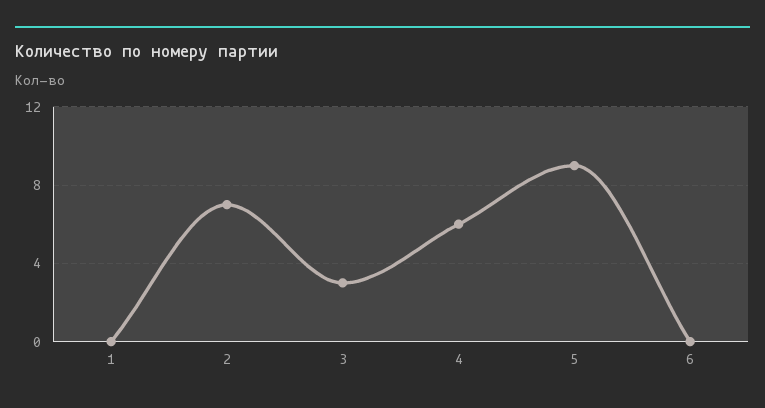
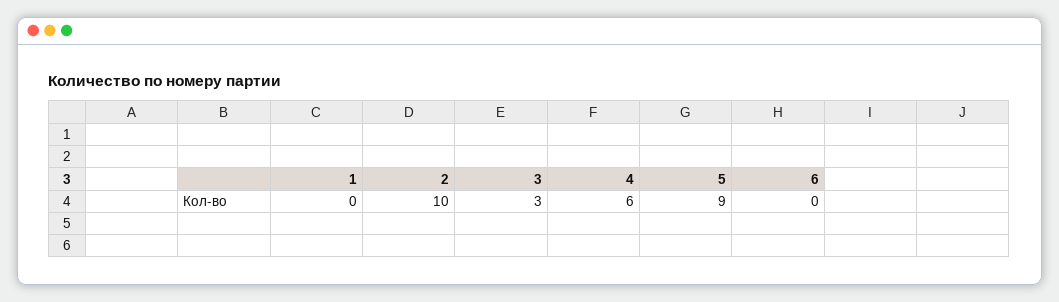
2: 7 -> 10

